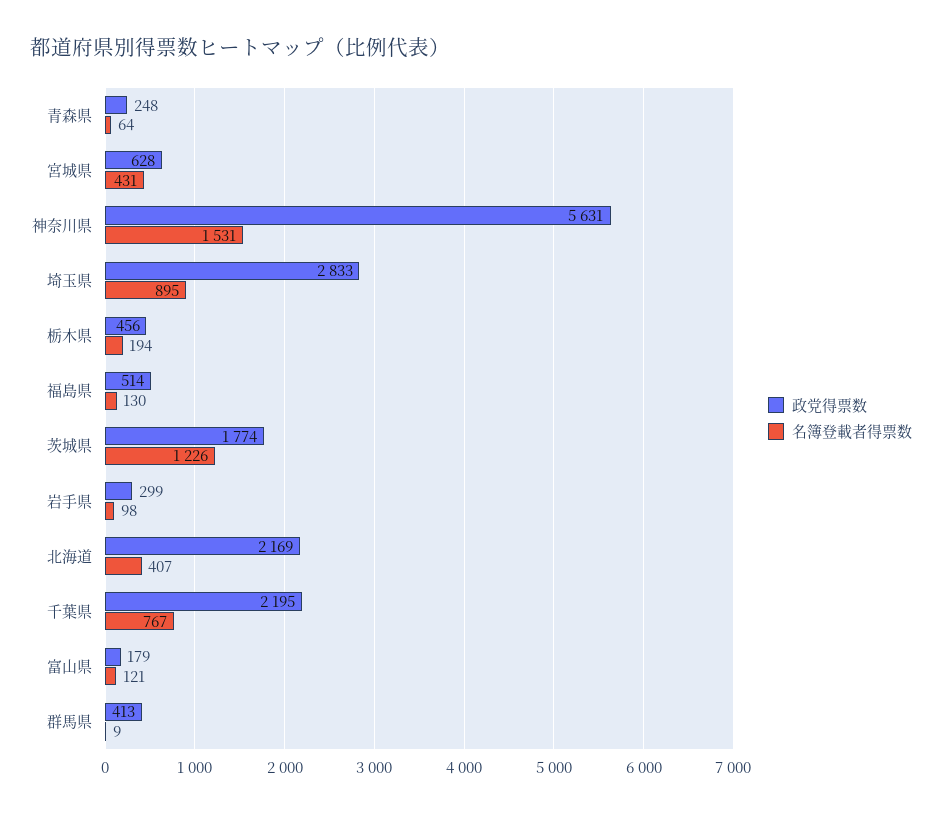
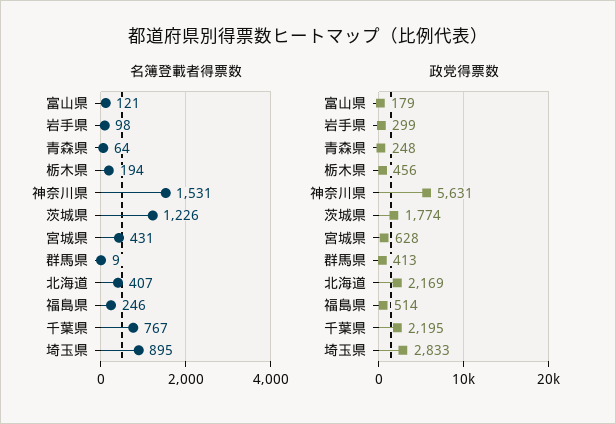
名簿登載者得票数, 福島県: 130 -> 246

